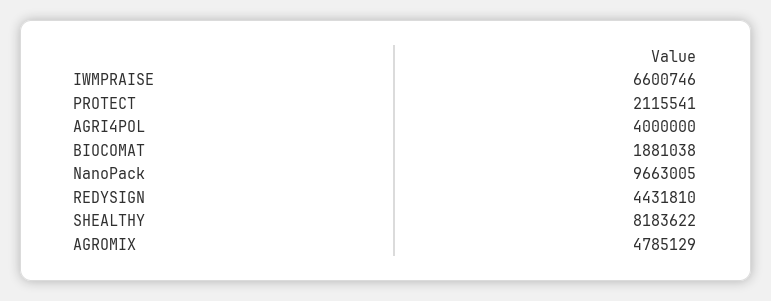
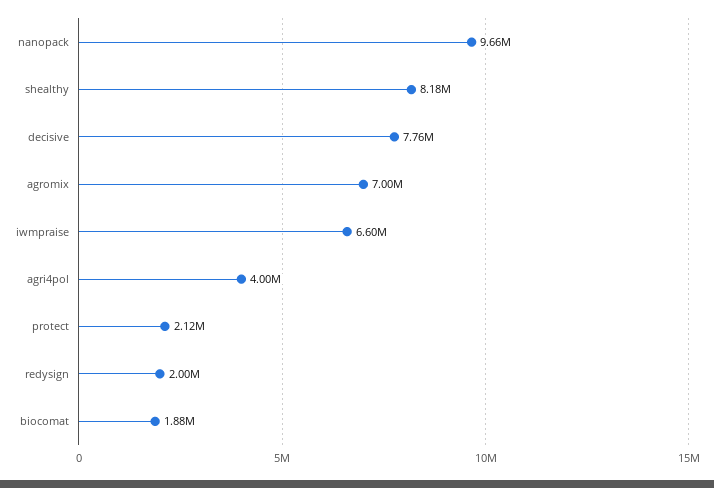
REDYSIGN: 4431810 -> 2000000
AGROMIX: 4785129 -> 7000000
decisive: none -> 7760000

